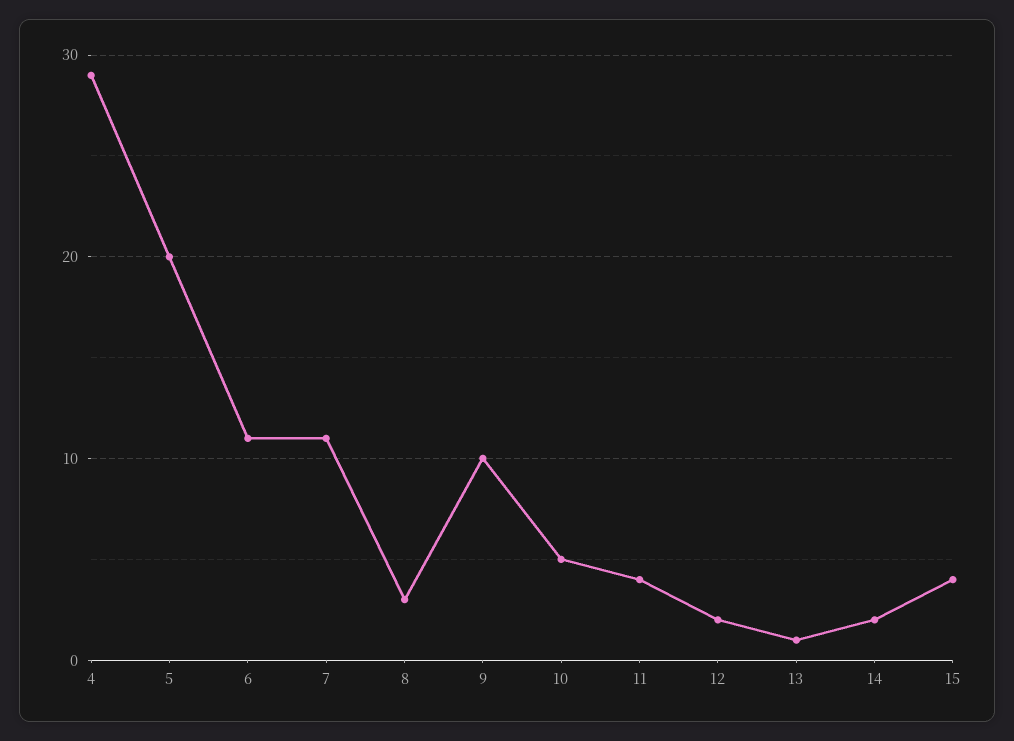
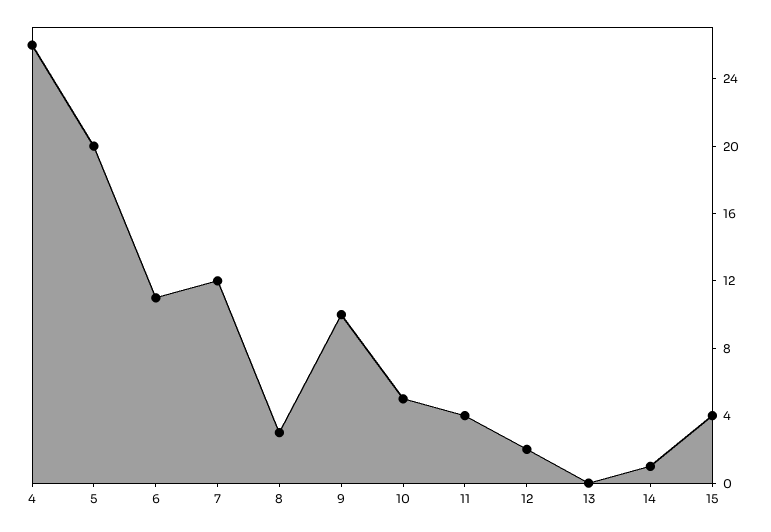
4: 29 -> 26
7: 11 -> 12
13: 1 -> 0
14: 2 -> 1

